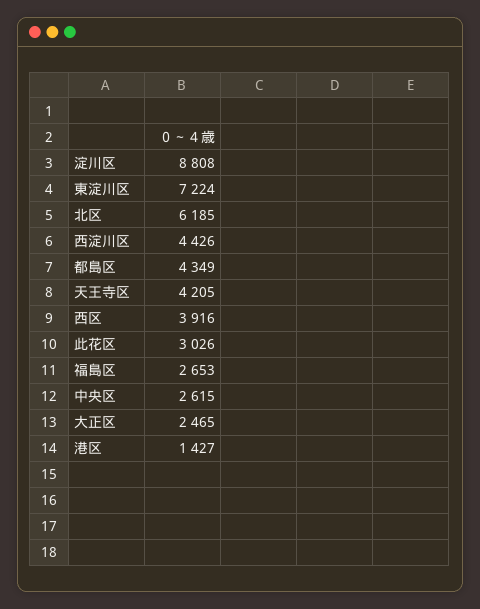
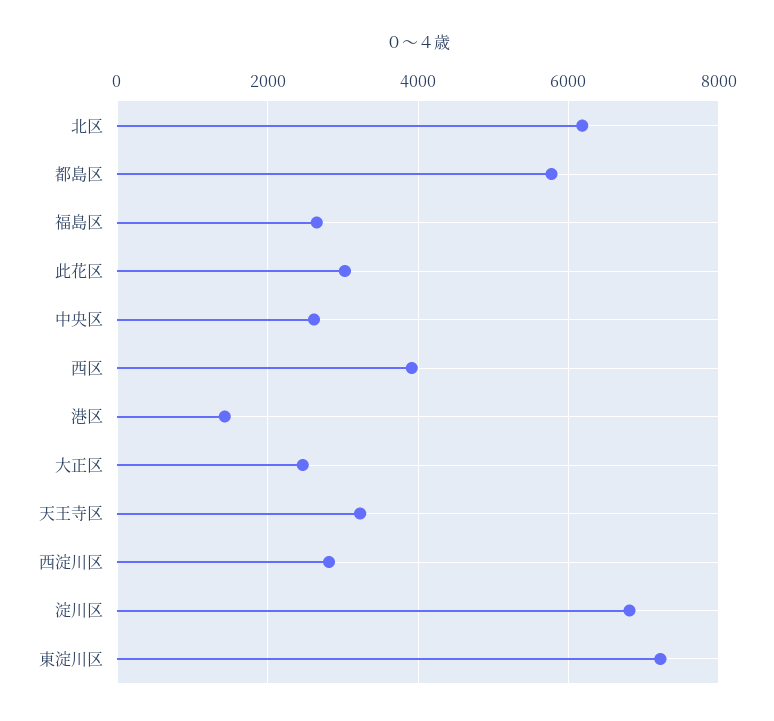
淀川区: 8808 -> 6800
西淀川区: 4426 -> 2800
都島区: 4349 -> 5800
天王寺区: 4205 -> 3200

